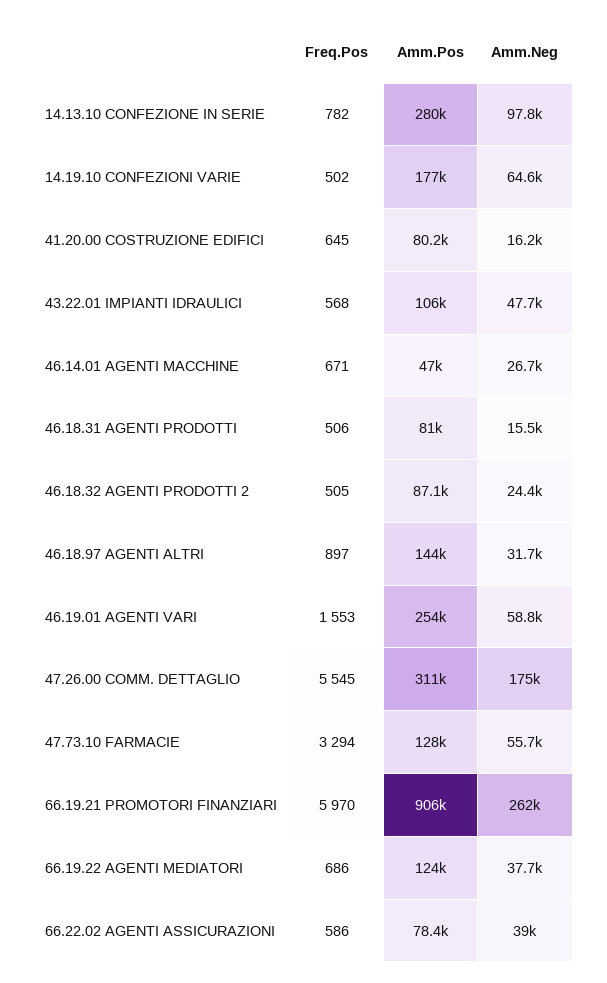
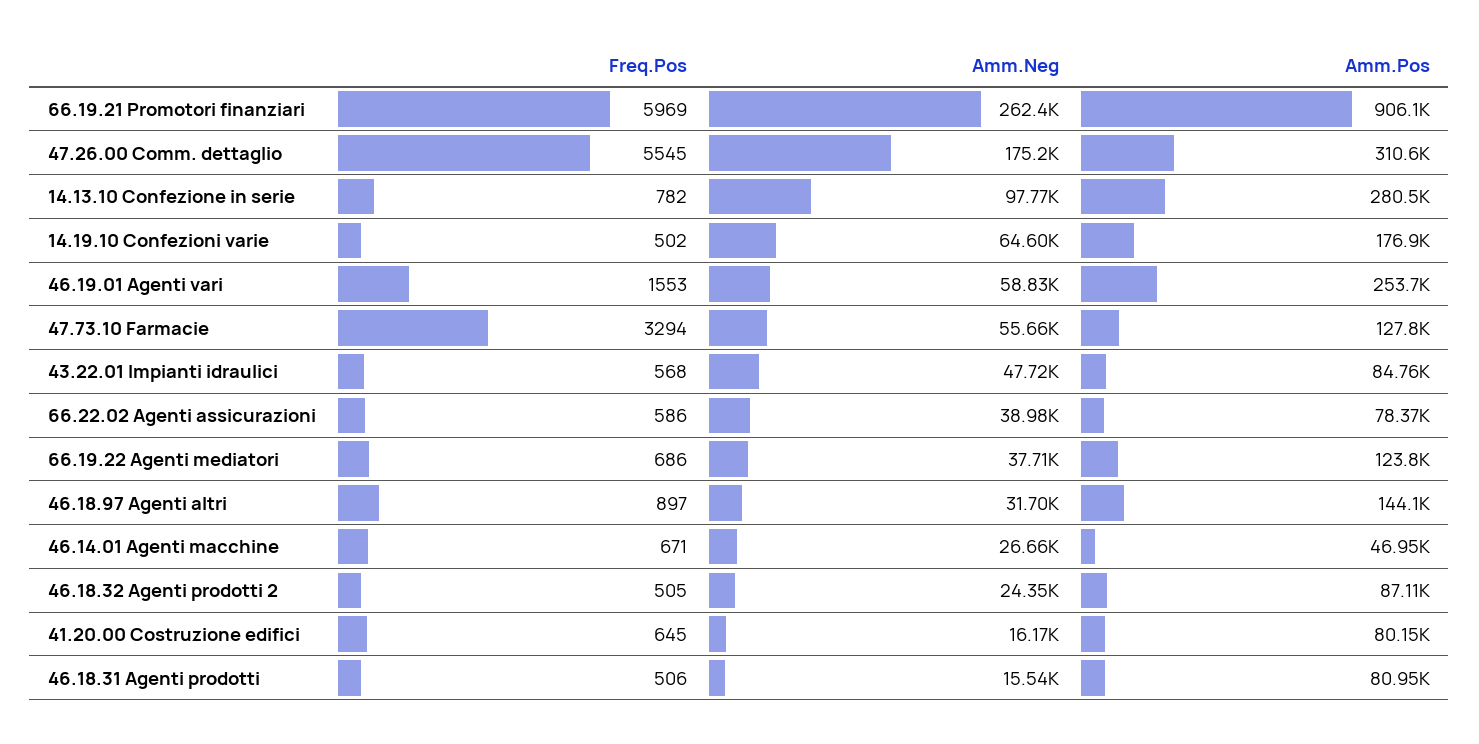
Amm.Pos, 43.22.01 IMPIANTI IDRAULICI: 106000 -> 84760
Freq.Pos, 66.19.21 PROMOTORI FINANZIARI: 5970 -> 5969

